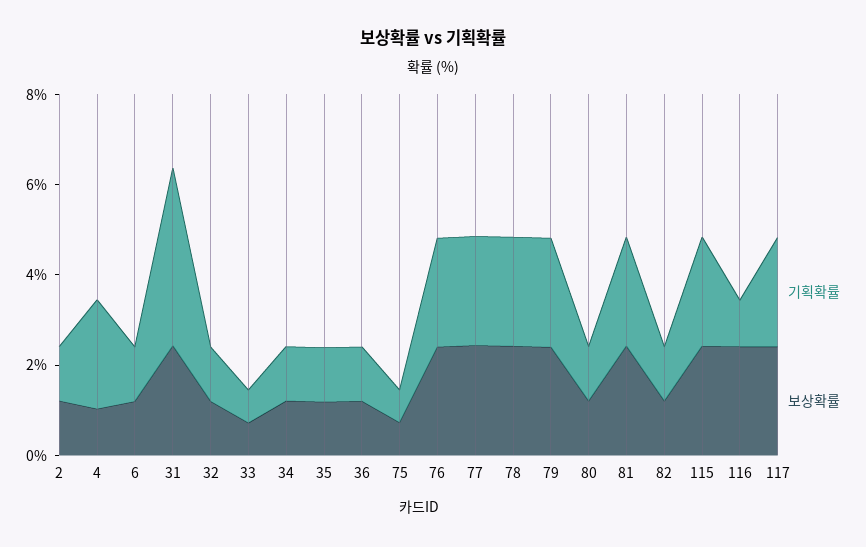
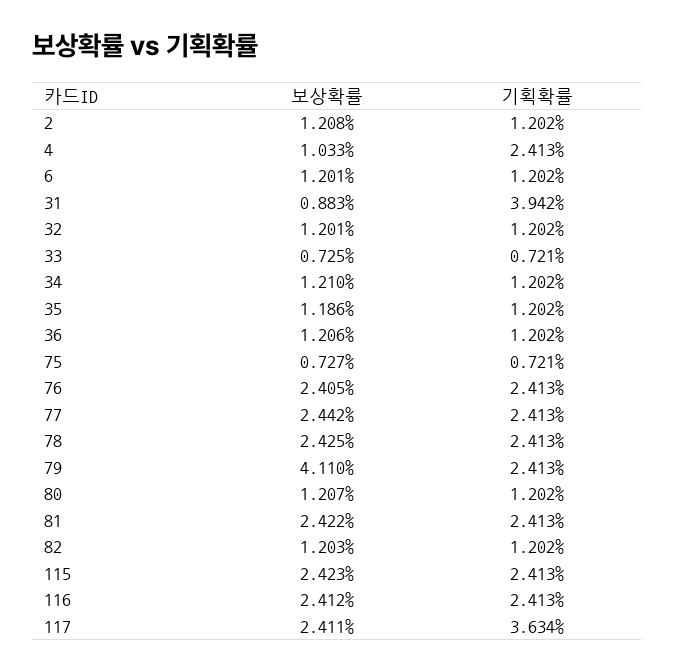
보상확률, 31: 2.5 -> 0.883
보상확률, 79: 2.5 -> 4.11
기획확률, 116: 1 -> 2.413
기획확률, 117: 2.5 -> 3.634

